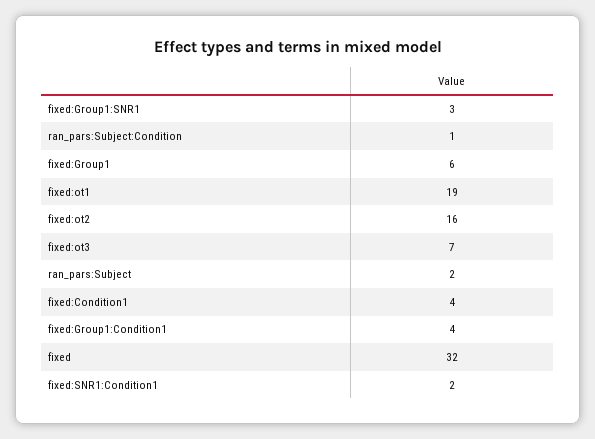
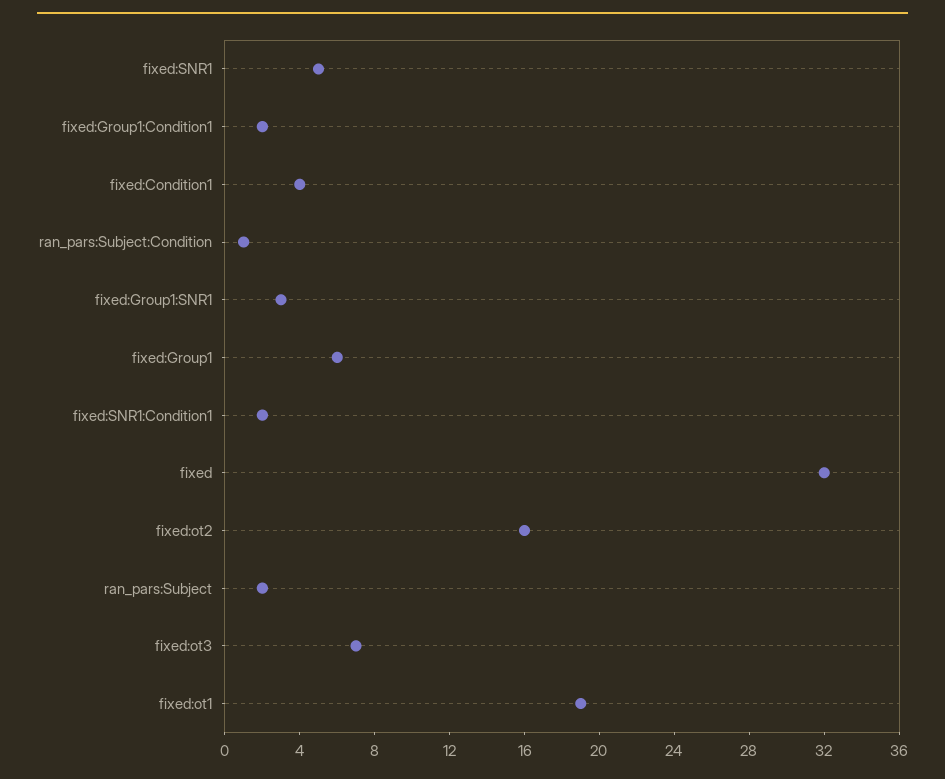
fixed:Group1:Condition1: 4 -> 2
fixed:SNR1: none -> 5

